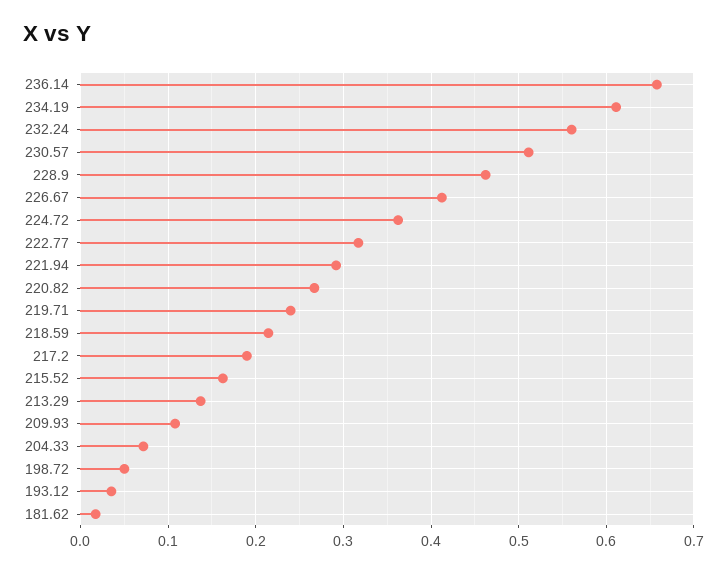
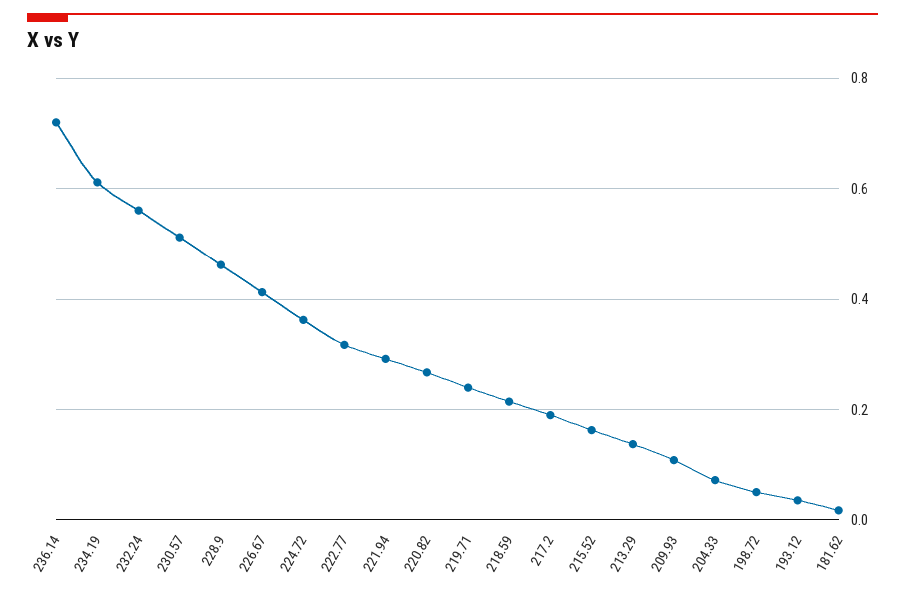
236.14: 0.66 -> 0.72

